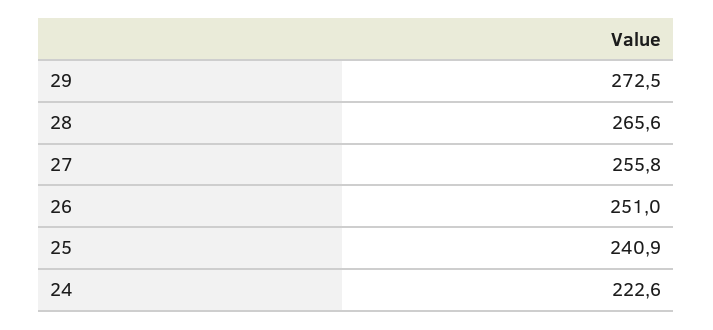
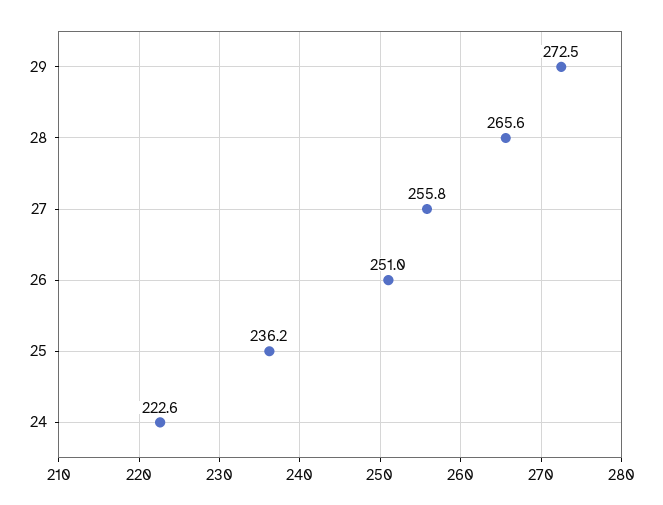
25: 240.9 -> 236.2

